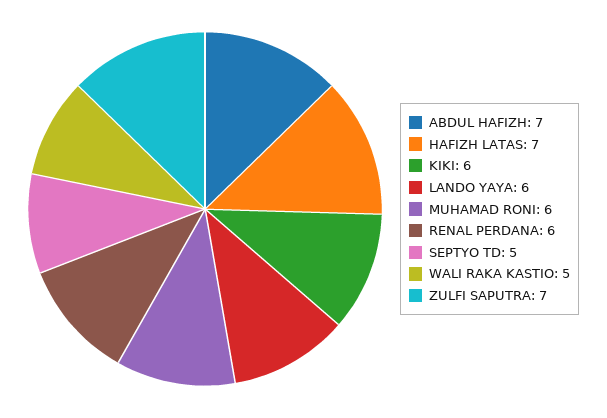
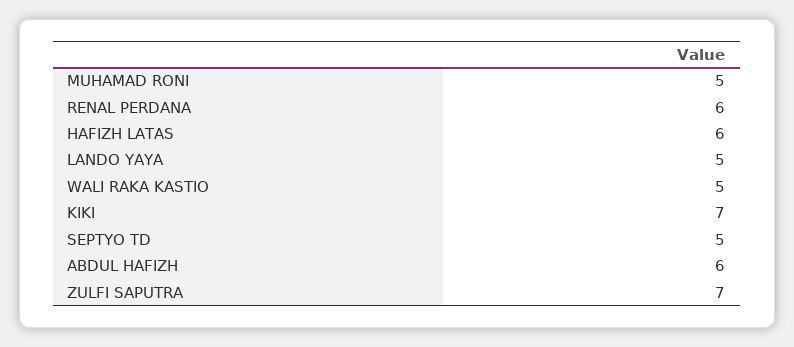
ABDUL HAFIZH: 7 -> 6
HAFIZH LATAS: 7 -> 6
KIKI: 6 -> 7
LANDO YAYA: 6 -> 5
MUHAMAD RONI: 6 -> 5

